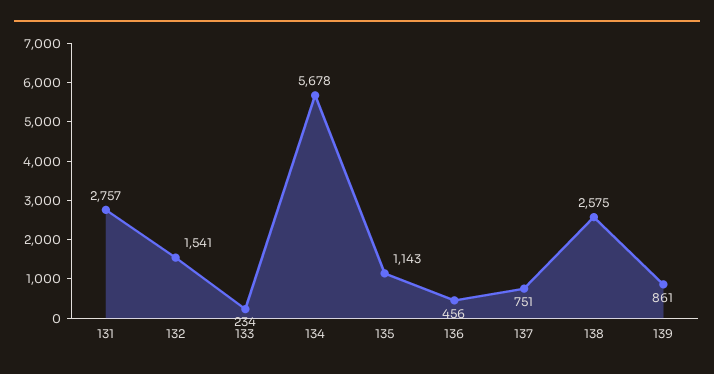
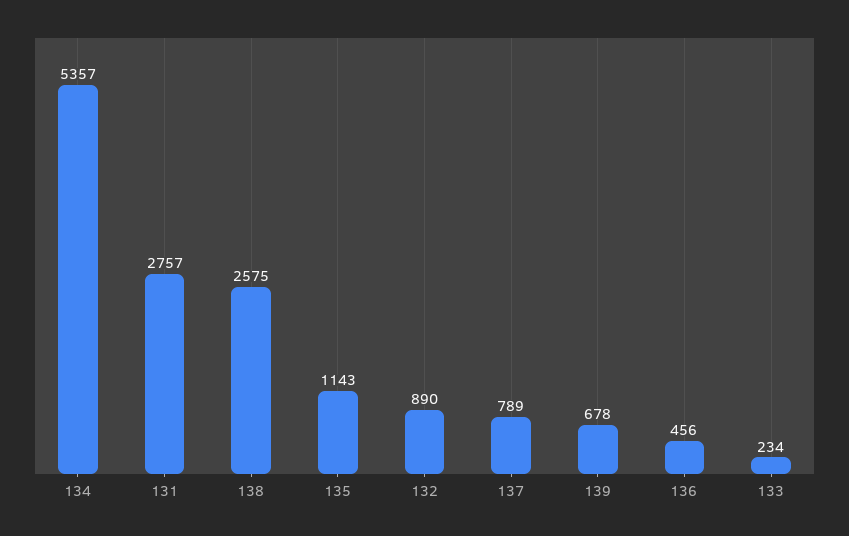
132: 1541 -> 890
134: 5678 -> 5357
137: 751 -> 789
139: 861 -> 678

